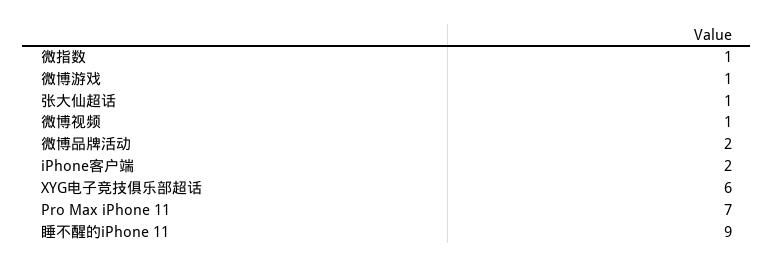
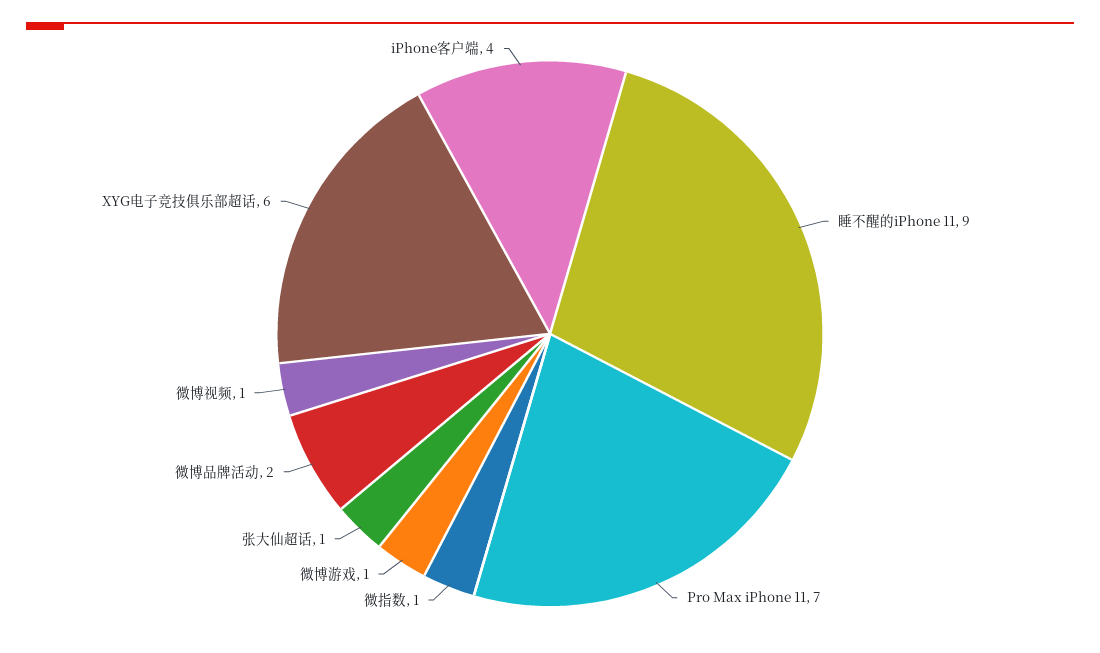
iPhone客户端: 2 -> 4

